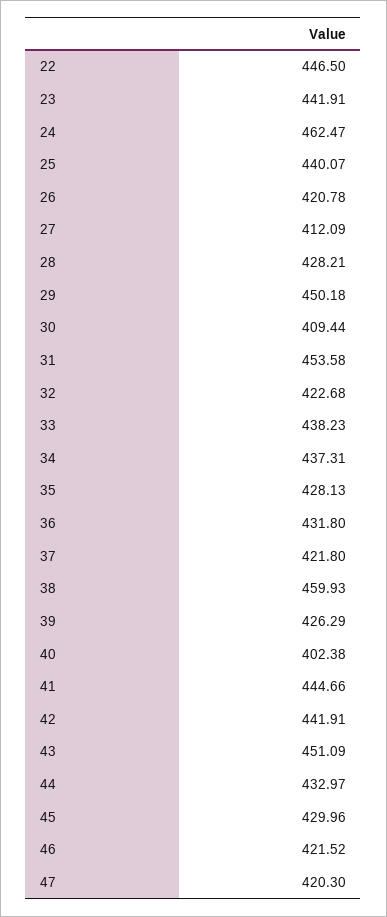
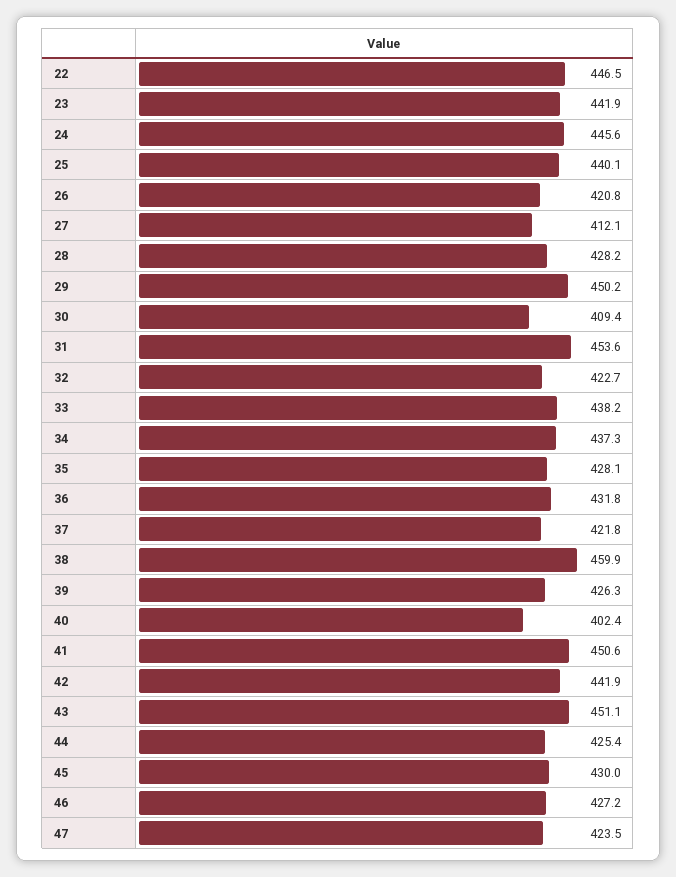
24: 462.47 -> 445.6
41: 444.66 -> 450.6
44: 432.97 -> 425.4
46: 421.52 -> 427.2
47: 420.3 -> 423.5

